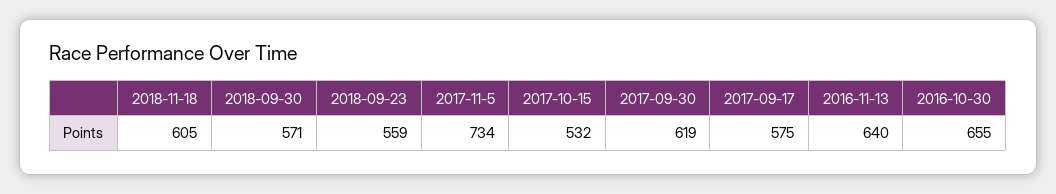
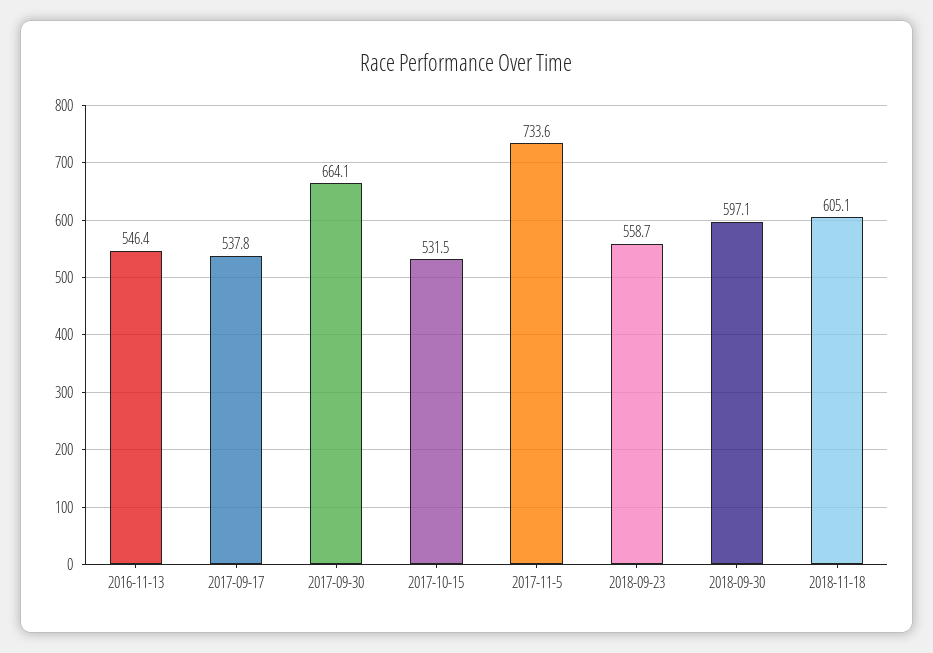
2018-09-30: 571 -> 597.1
2017-09-30: 619 -> 664.1
2017-09-17: 575 -> 537.8
2016-11-13: 640 -> 546.4
2016-10-30: 655 -> none

